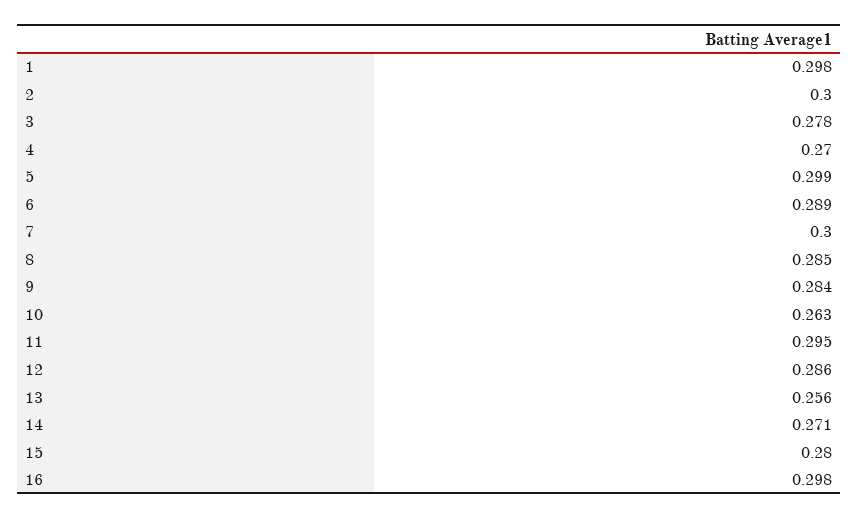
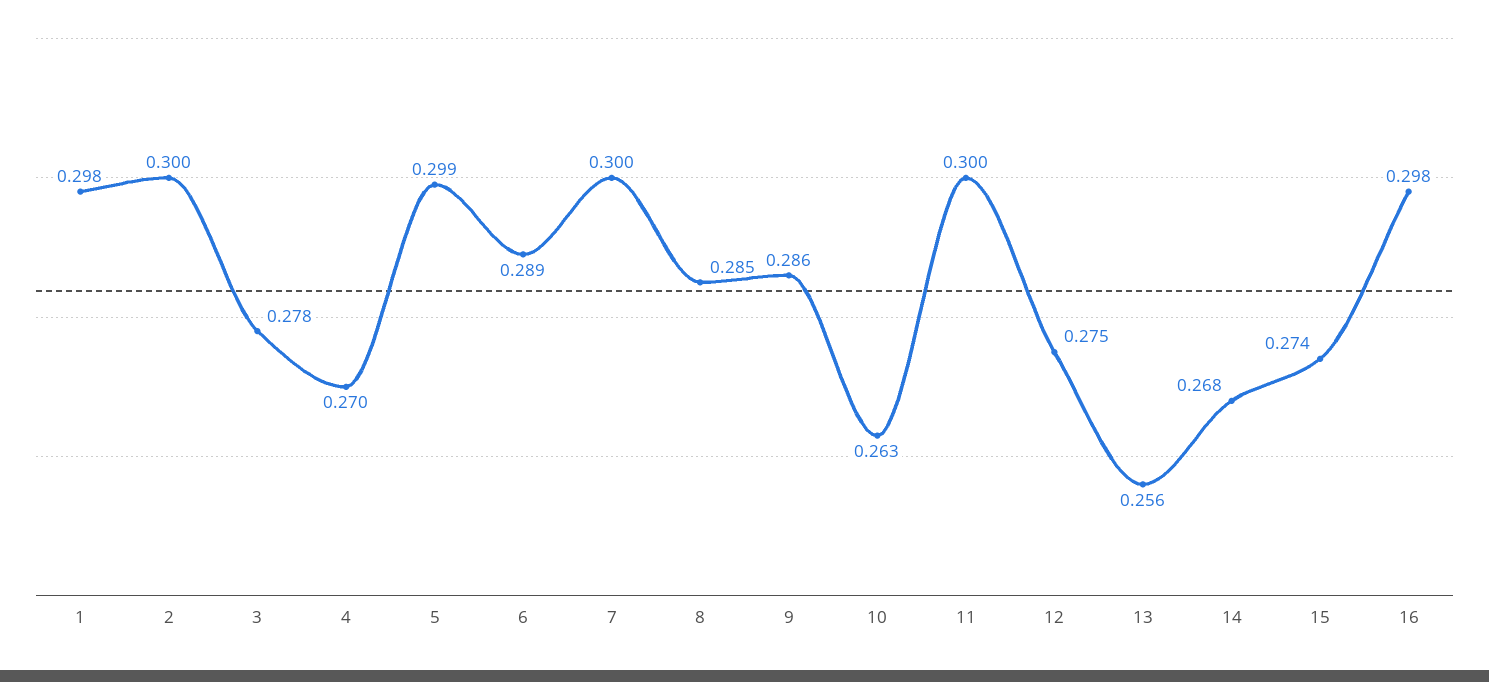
9: 0.284 -> 0.286
11: 0.295 -> 0.3
12: 0.286 -> 0.275
14: 0.271 -> 0.268
15: 0.28 -> 0.274

